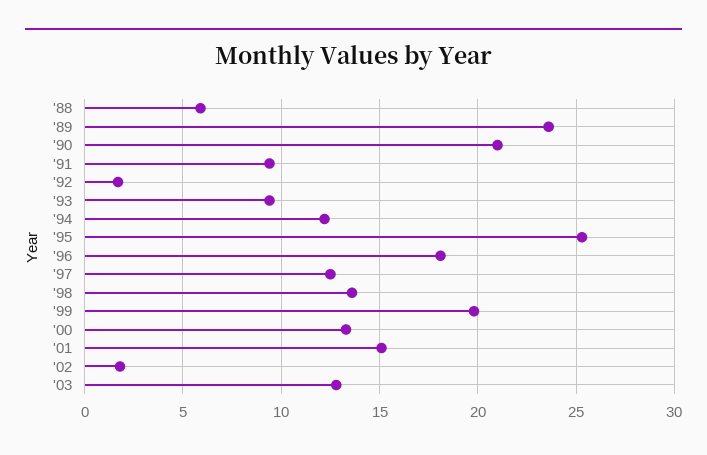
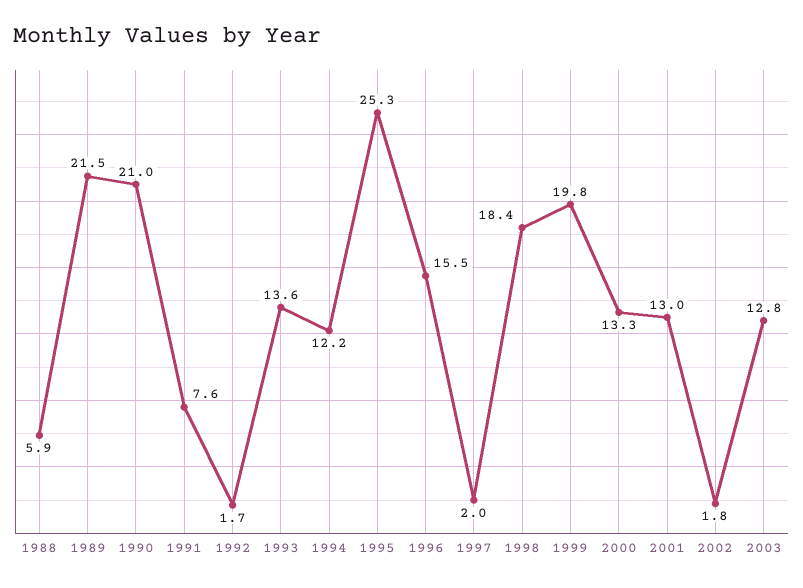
'89: 23.5 -> 21.5
'91: 9.5 -> 7.6
'93: 9.5 -> 13.6
'96: 18 -> 15.5
'97: 12.5 -> 2
'98: 13.5 -> 18.4
'01: 15 -> 13

